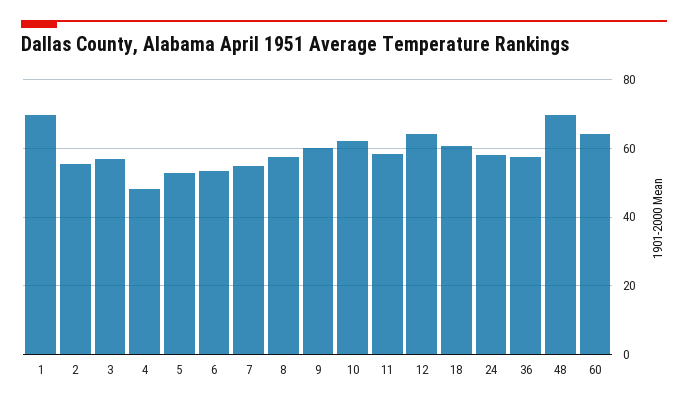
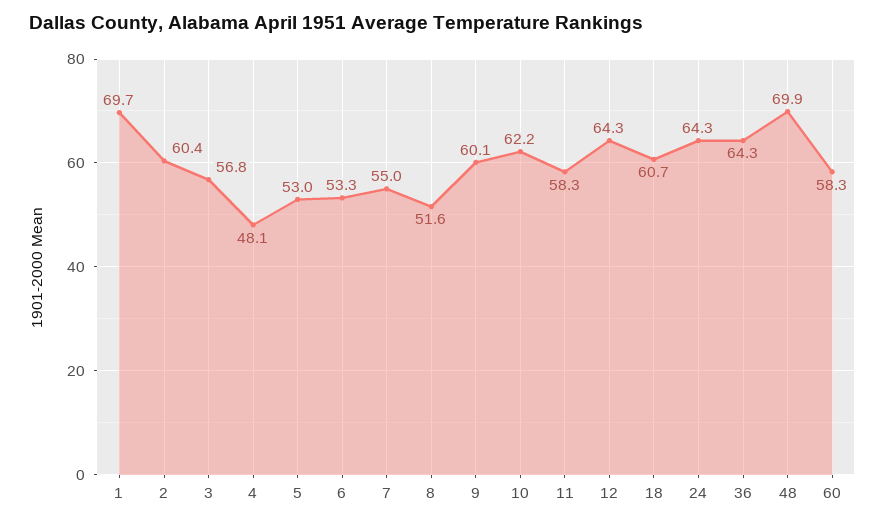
2: 56 -> 60.4
8: 58 -> 51.6
24: 58 -> 64.3
36: 58 -> 64.3
60: 64 -> 58.3

